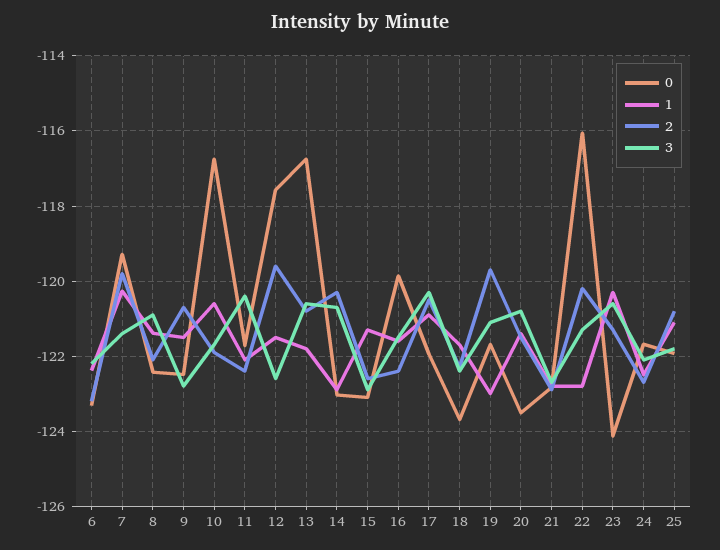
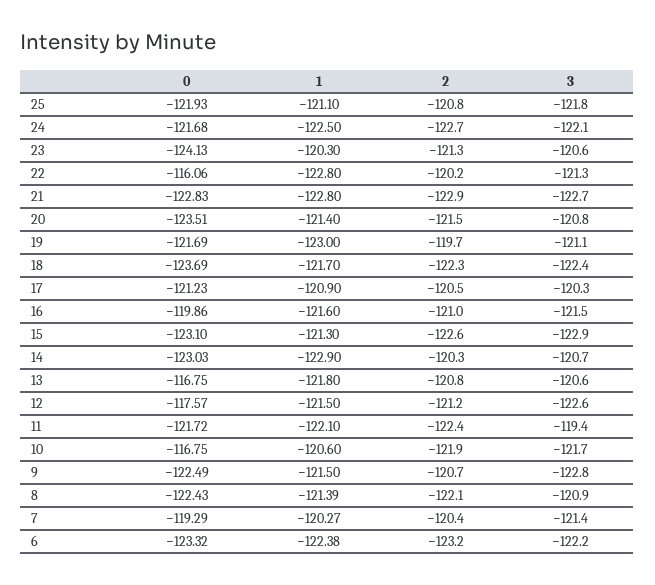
2, 7: -119.8 -> -120.4
3, 11: -120.4 -> -119.4
2, 12: -119.6 -> -121.2
2, 16: -122.4 -> -121
0, 17: -122 -> -121.23

